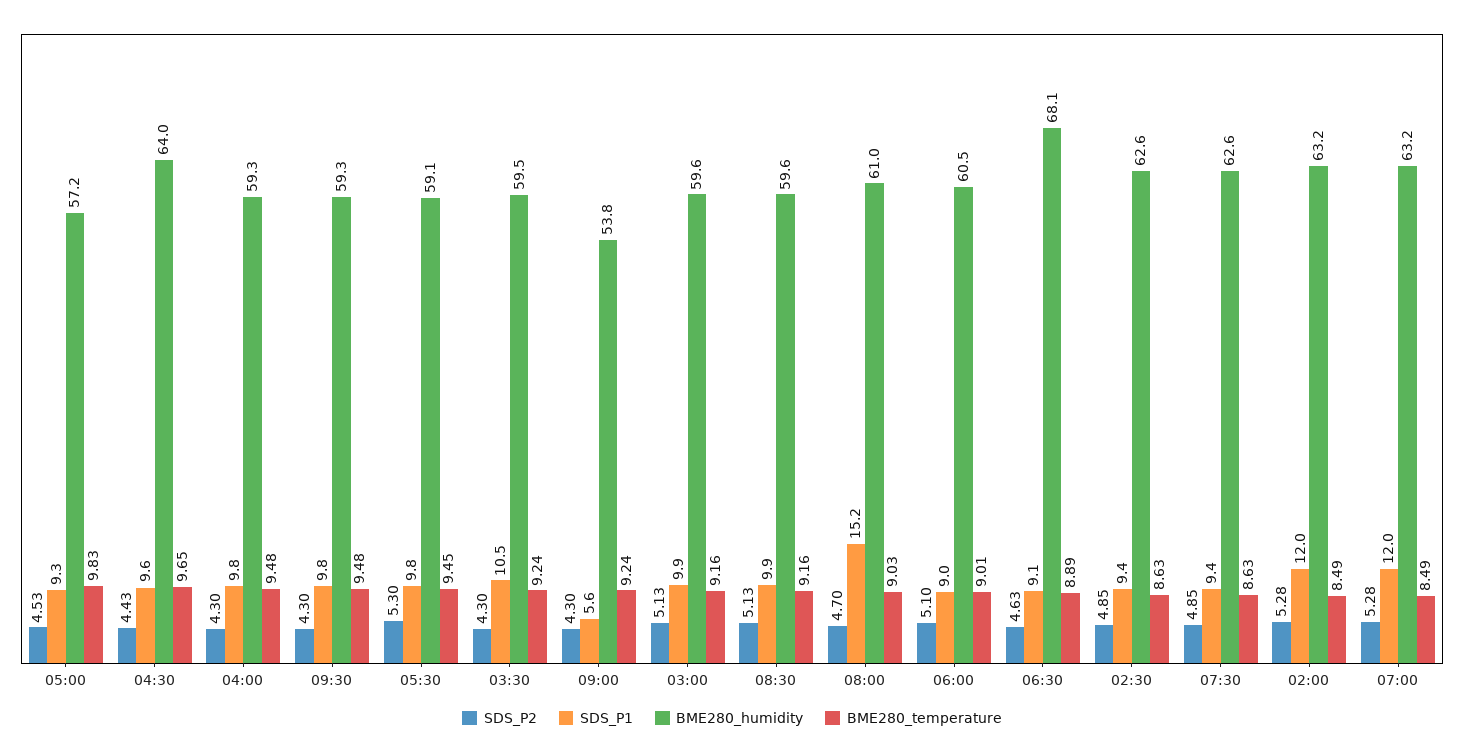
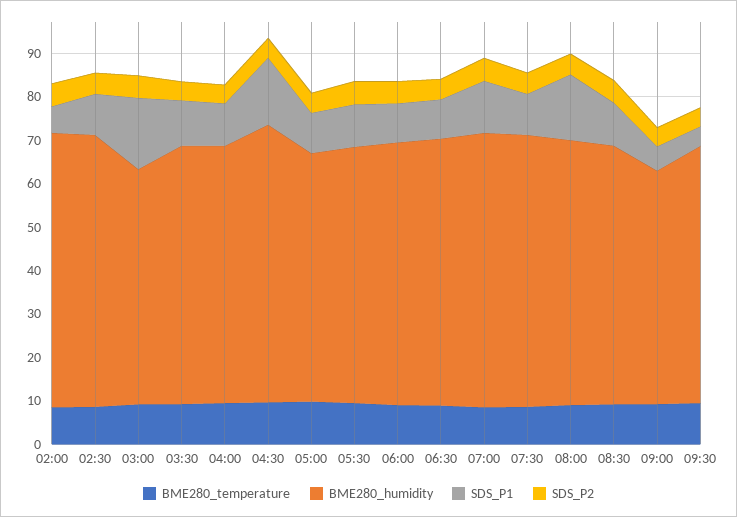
SDS_P1, 04:30: 9.6 -> 16
SDS_P1, 09:30: 9.8 -> 4
SDS_P1, 03:00: 9.9 -> 16
BME280_humidity, 03:00: 59.6 -> 54
BME280_humidity, 06:30: 68.1 -> 62
SDS_P1, 02:00: 12 -> 6

